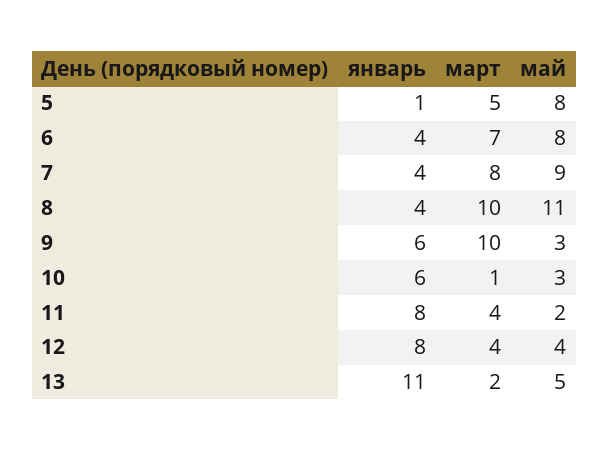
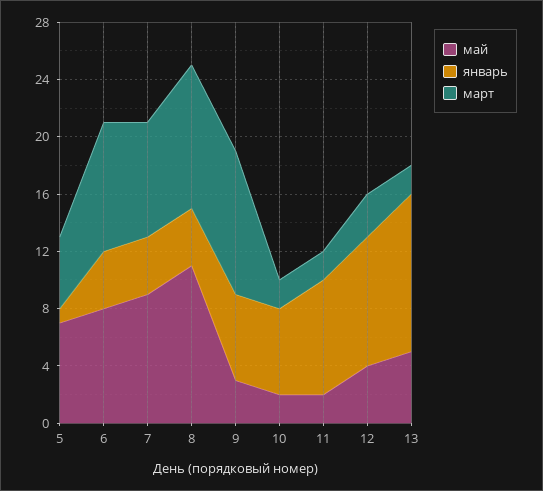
май, 5: 8 -> 7
март, 6: 7 -> 9
март, 10: 1 -> 2
май, 10: 3 -> 2
март, 11: 4 -> 2
январь, 12: 8 -> 9
март, 12: 4 -> 3

